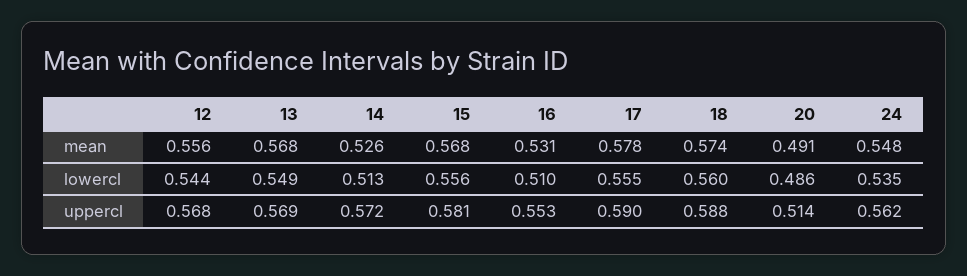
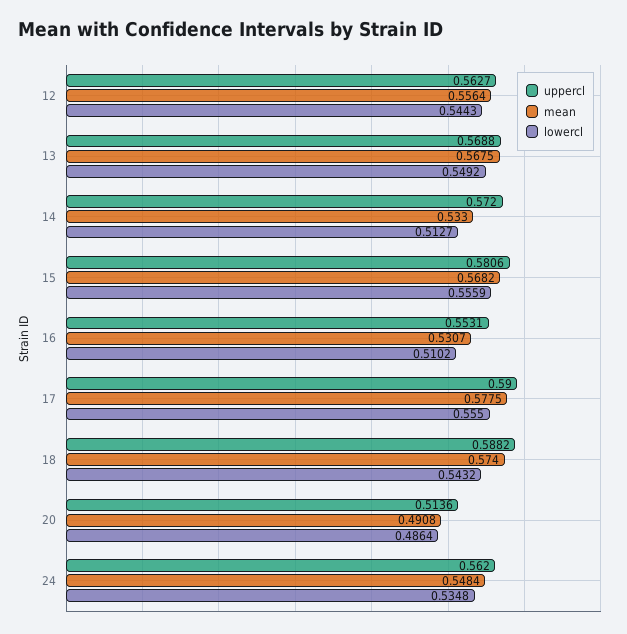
mean, 14: 0.526 -> 0.533
lowercl, 18: 0.56 -> 0.5432
uppercl, 12: 0.568 -> 0.5627

